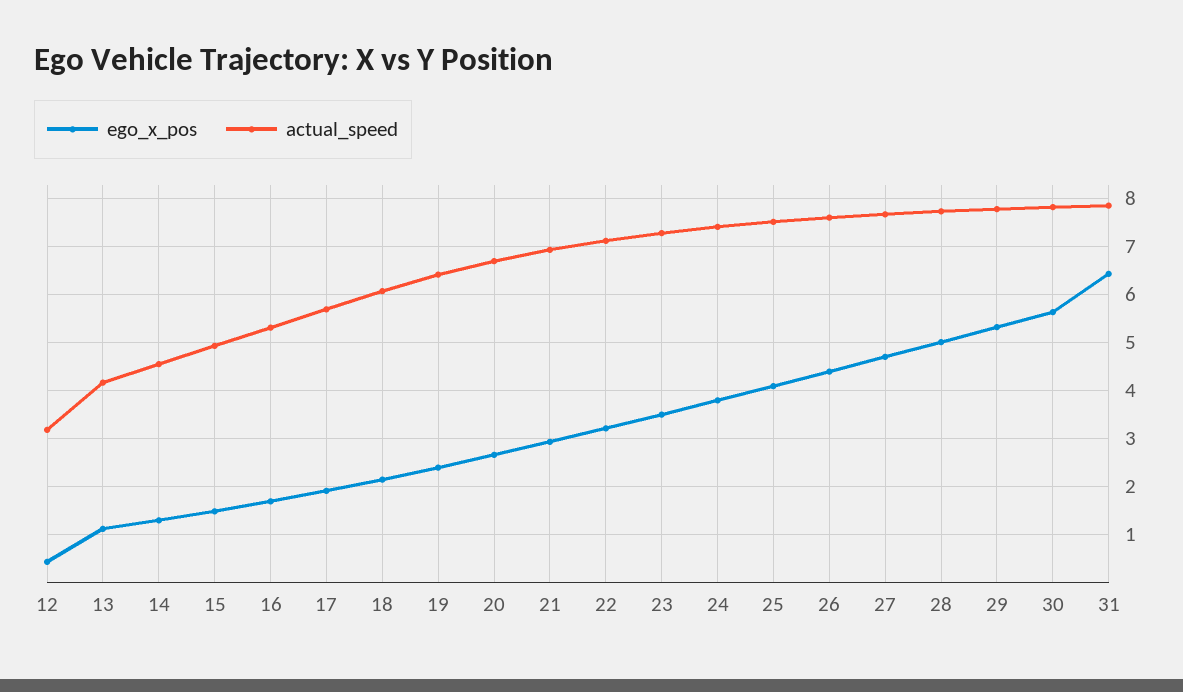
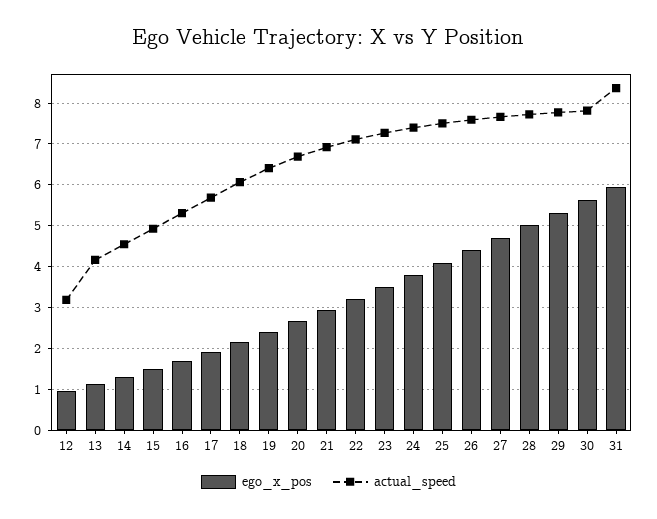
ego_x_pos, 12: 0.4 -> 1
ego_x_pos, 31: 6.4 -> 6
actual_speed, 31: 7.8 -> 8.4

